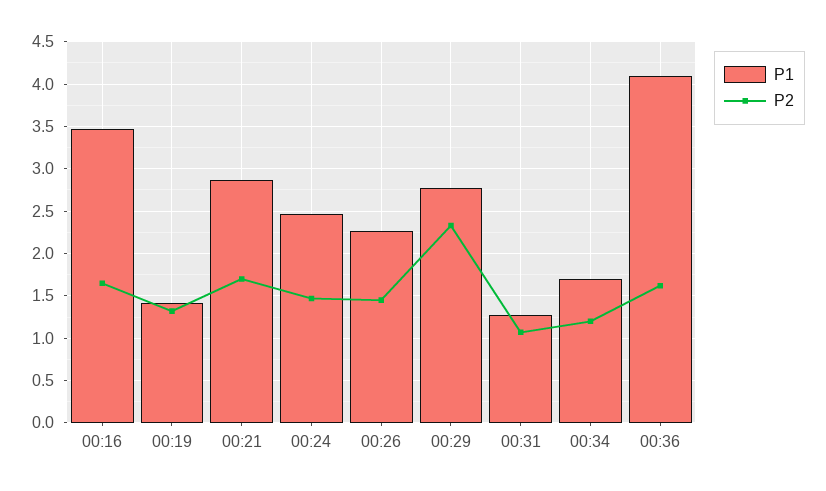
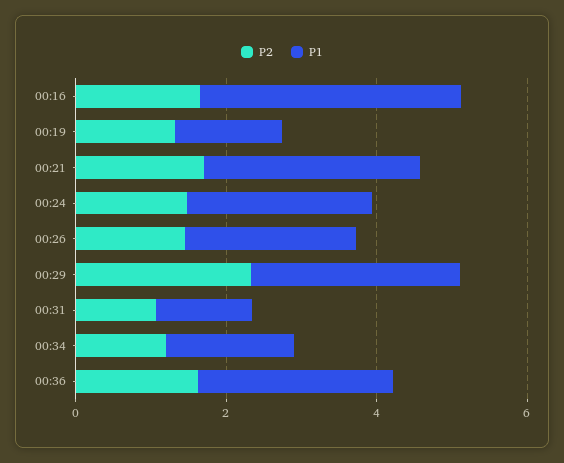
P1, 00:36: 4.1 -> 2.5

